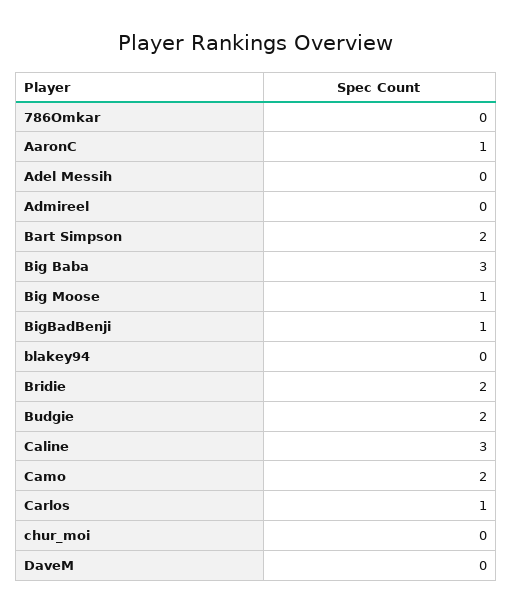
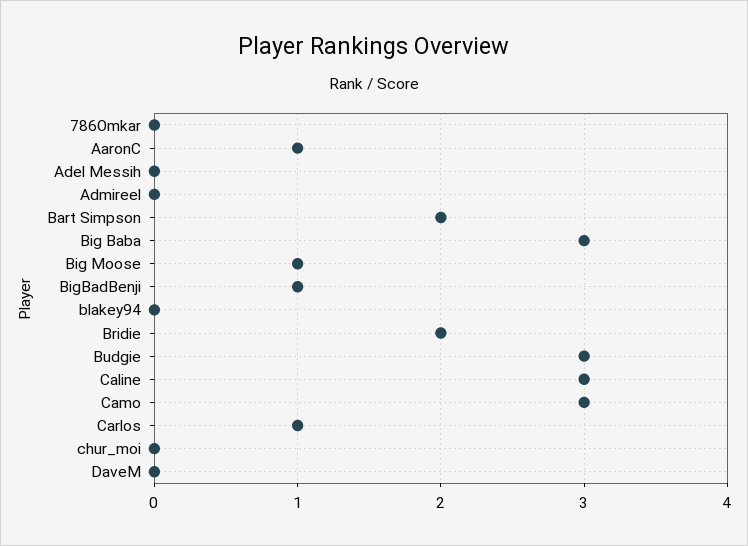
Budgie: 2 -> 3
Camo: 2 -> 3

